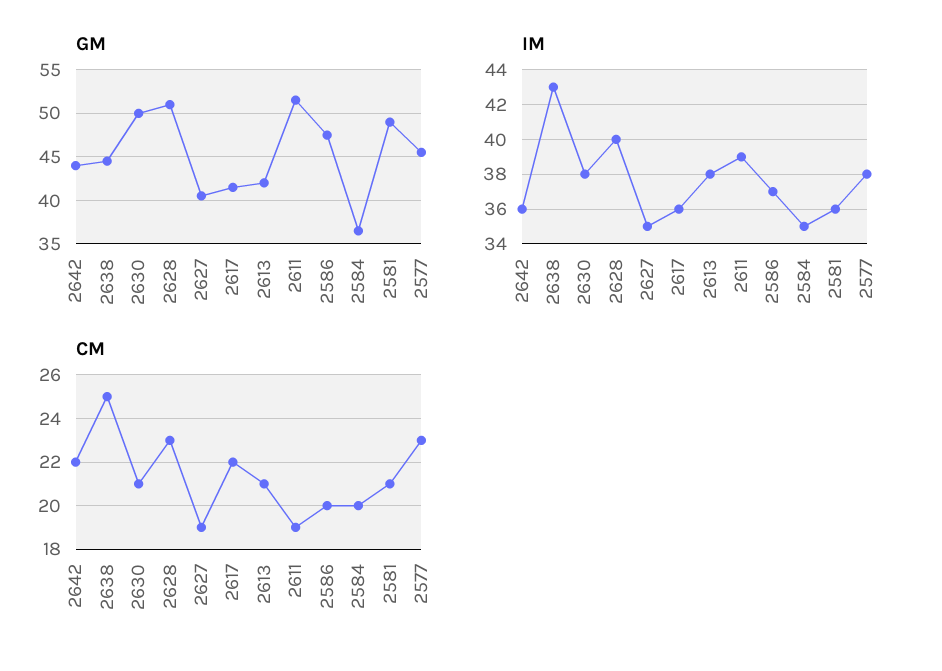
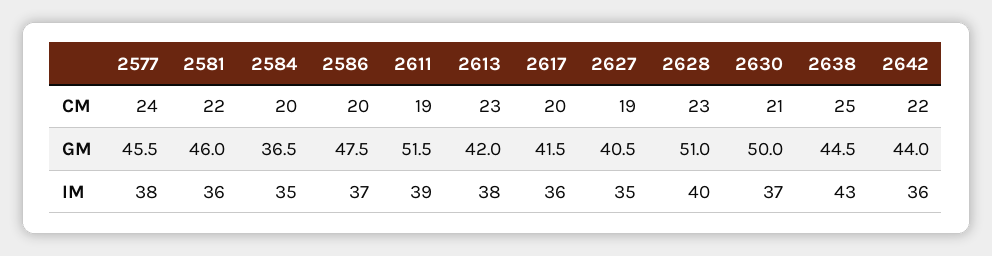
GM, 2581: 49 -> 46
IM, 2630: 38 -> 37
CM, 2617: 22 -> 20
CM, 2613: 21 -> 23
CM, 2581: 21 -> 22
CM, 2577: 23 -> 24

